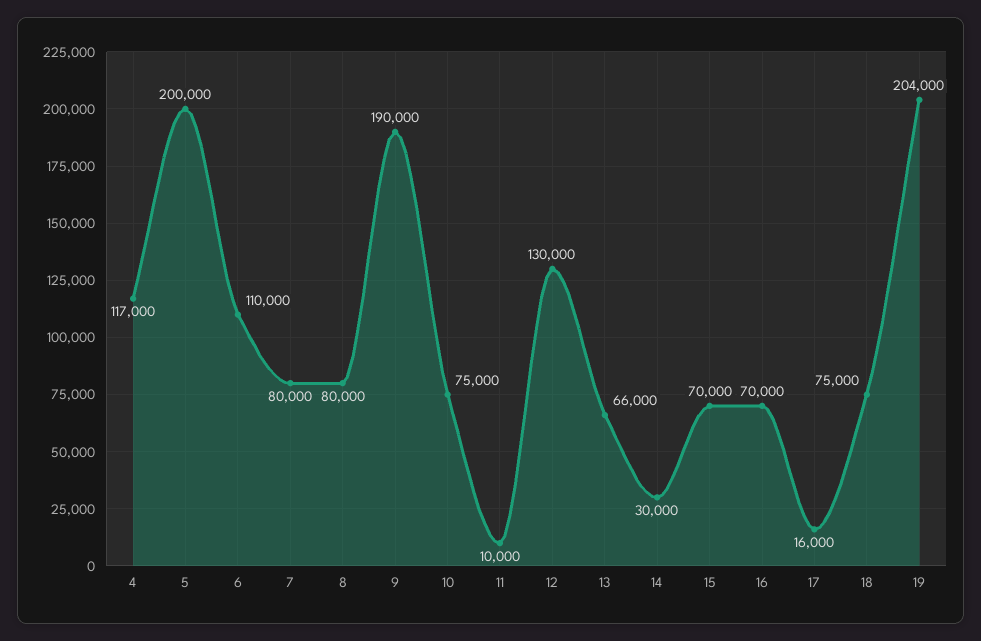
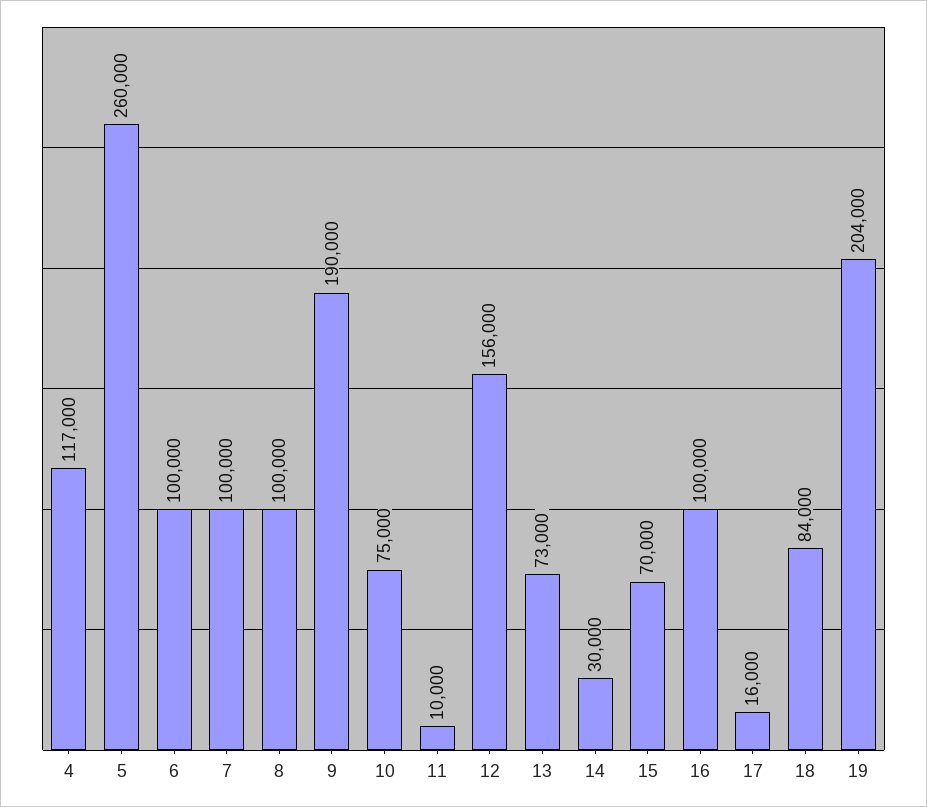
5: 200000 -> 260000
6: 110000 -> 100000
7: 80000 -> 100000
8: 80000 -> 100000
12: 130000 -> 156000
13: 66000 -> 73000
16: 70000 -> 100000
18: 75000 -> 84000

